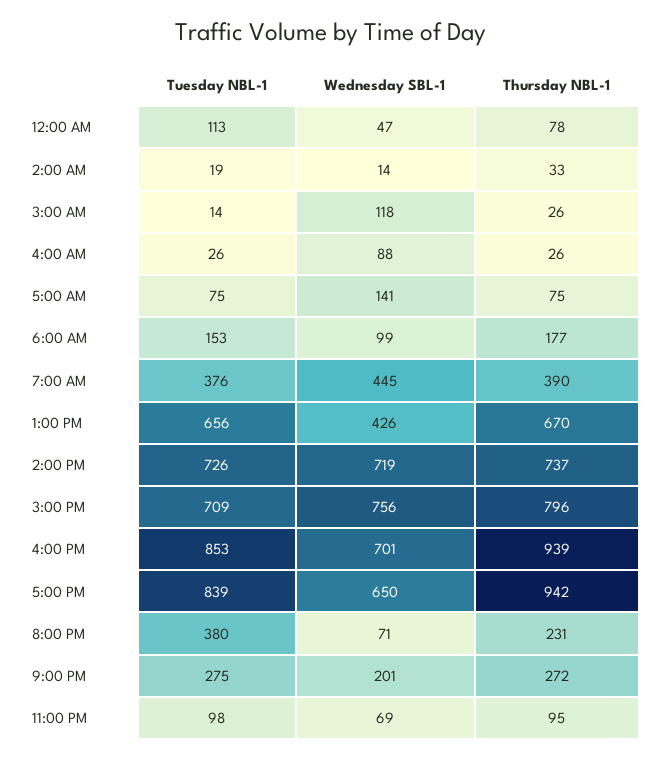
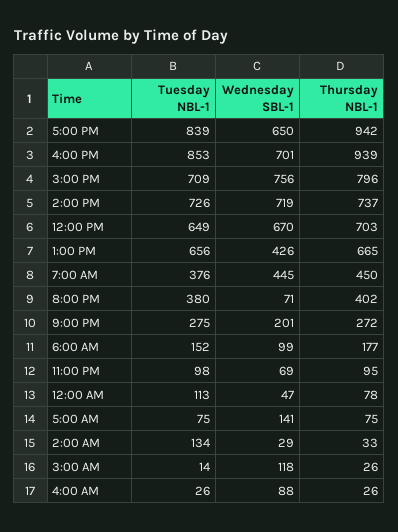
Tuesday NBL-1, 2:00 AM: 19 -> 134
Wednesday SBL-1, 2:00 AM: 14 -> 29
Tuesday NBL-1, 6:00 AM: 153 -> 152
Thursday NBL-1, 7:00 AM: 390 -> 450
Thursday NBL-1, 1:00 PM: 670 -> 665
Thursday NBL-1, 8:00 PM: 231 -> 402
Tuesday NBL-1, 12:00 PM: none -> 649
Wednesday SBL-1, 12:00 PM: none -> 670
Thursday NBL-1, 12:00 PM: none -> 703

